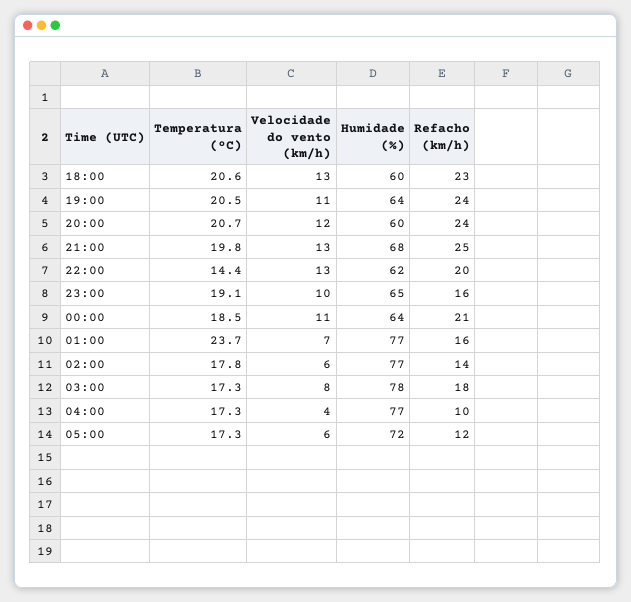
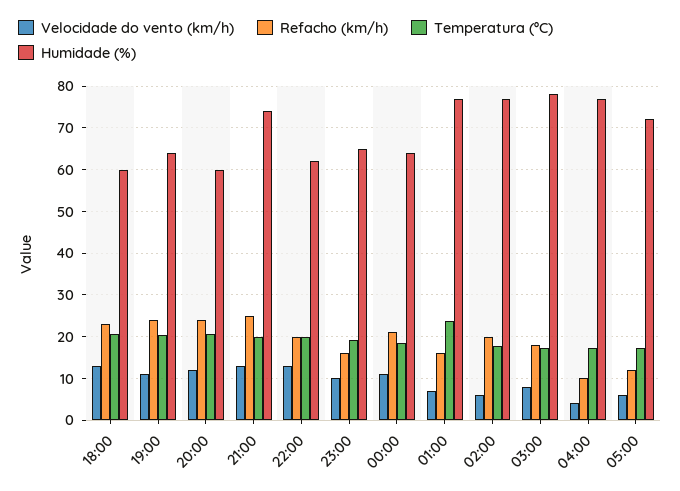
Humidade (%), 21:00: 68 -> 74
Temperatura (ºC), 22:00: 14.4 -> 20
Refacho (km/h), 02:00: 14 -> 20

